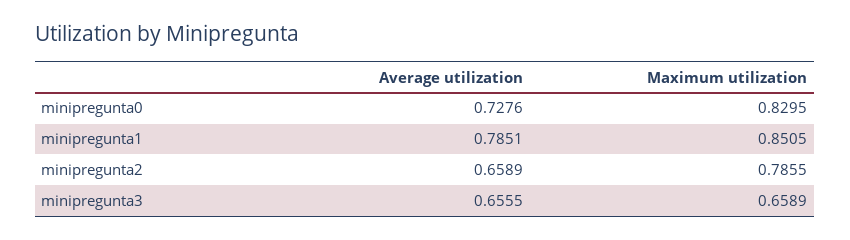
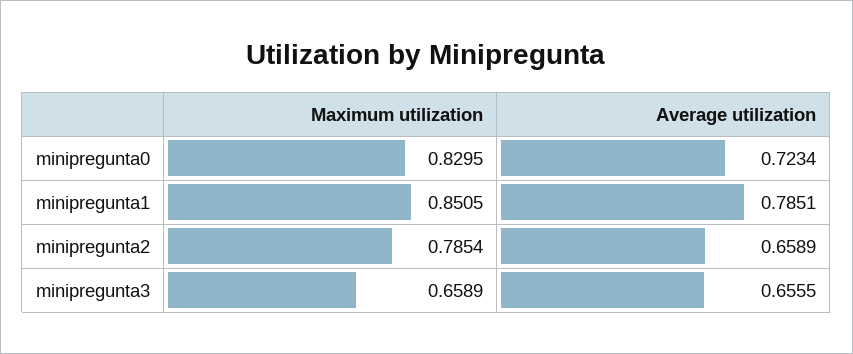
Average utilization, minipregunta0: 0.7276 -> 0.7234
Maximum utilization, minipregunta2: 0.7855 -> 0.7854

